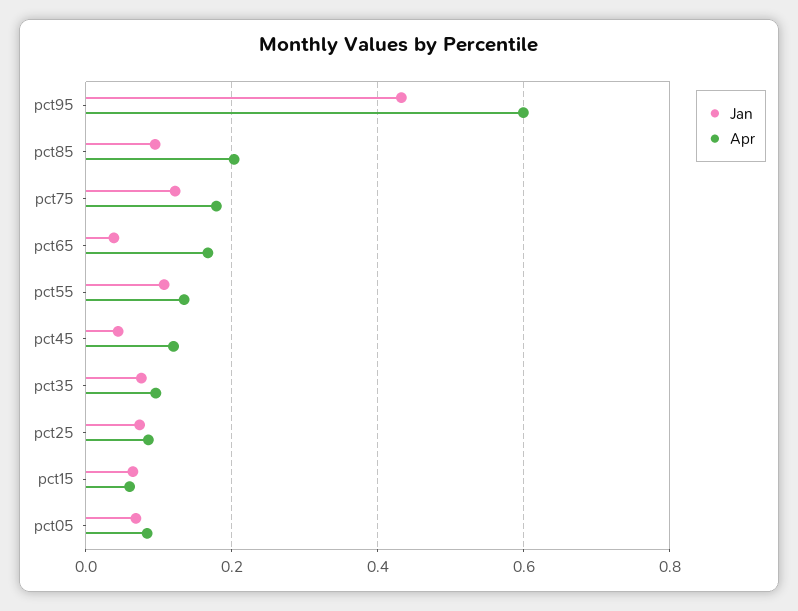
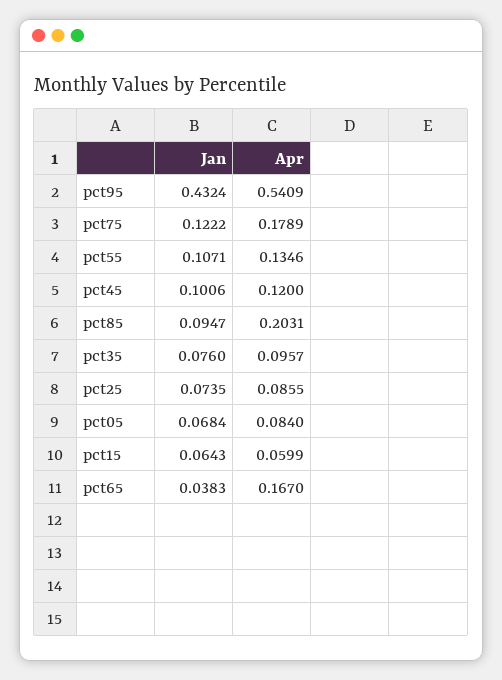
Apr, pct95: 0.6 -> 0.5409
Jan, pct45: 0.04 -> 0.1006

